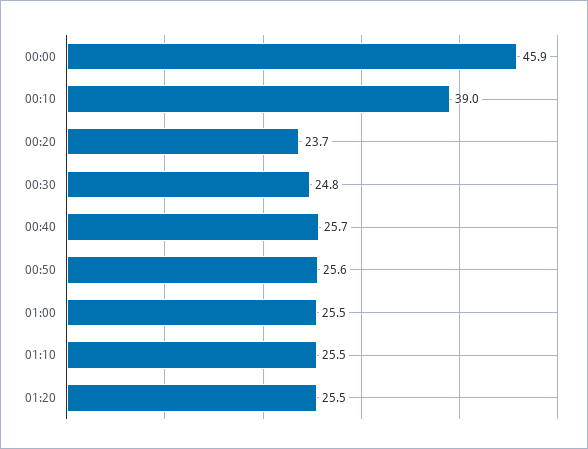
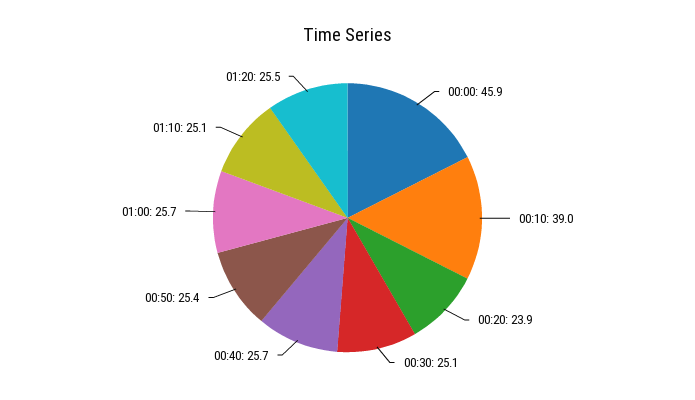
00:20: 23.7 -> 23.9
00:30: 24.8 -> 25.1
00:50: 25.6 -> 25.4
01:00: 25.5 -> 25.7
01:10: 25.5 -> 25.1

